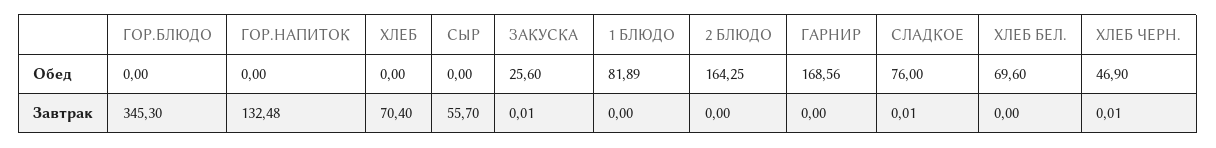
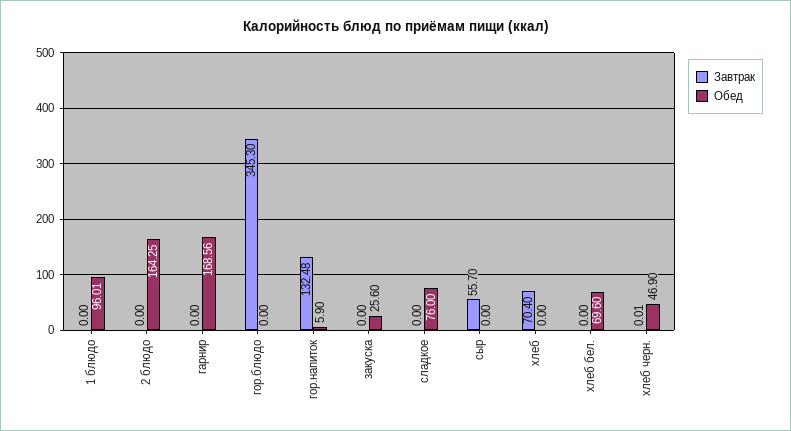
Обед, ГОР.НАПИТОК: 0 -> 5.9
Обед, 1 БЛЮДО: 81.89 -> 96.01
Завтрак, ЗАКУСКА: 0.01 -> 0
Завтрак, СЛАДКОЕ: 0.01 -> 0

